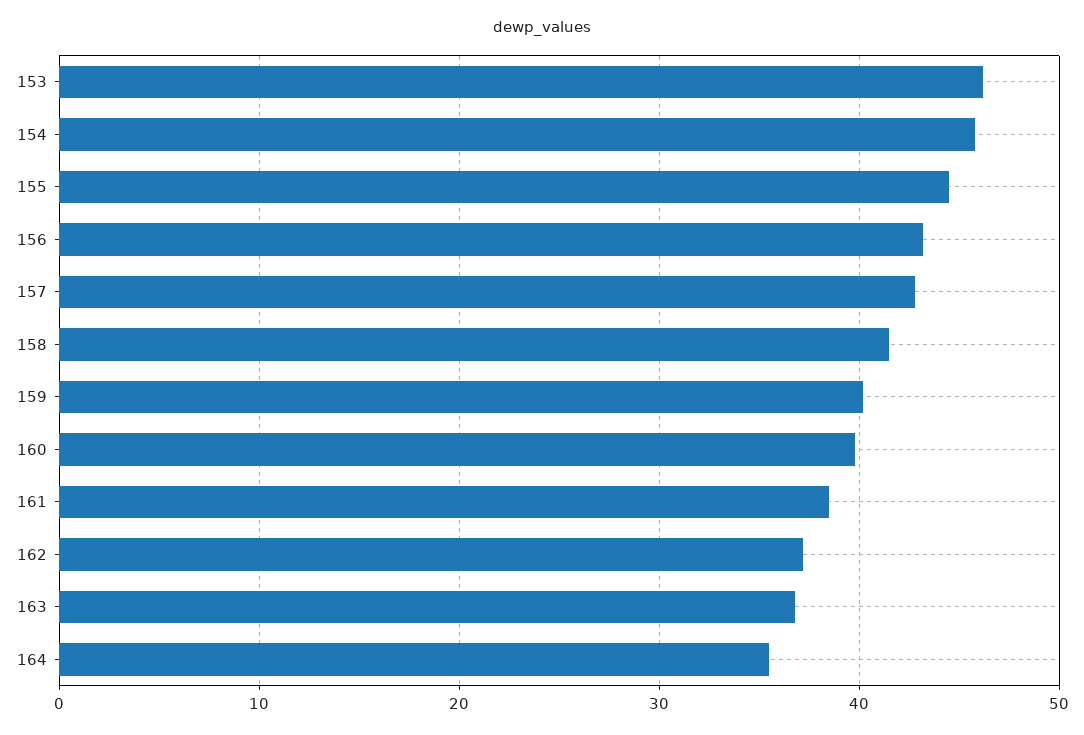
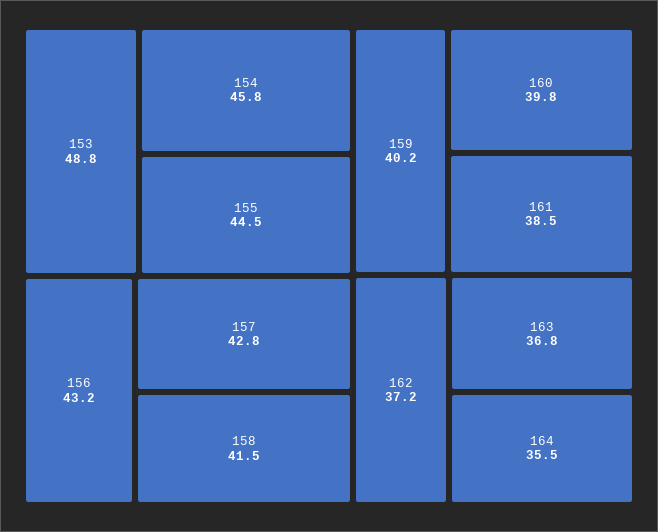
153: 46 -> 48.8

